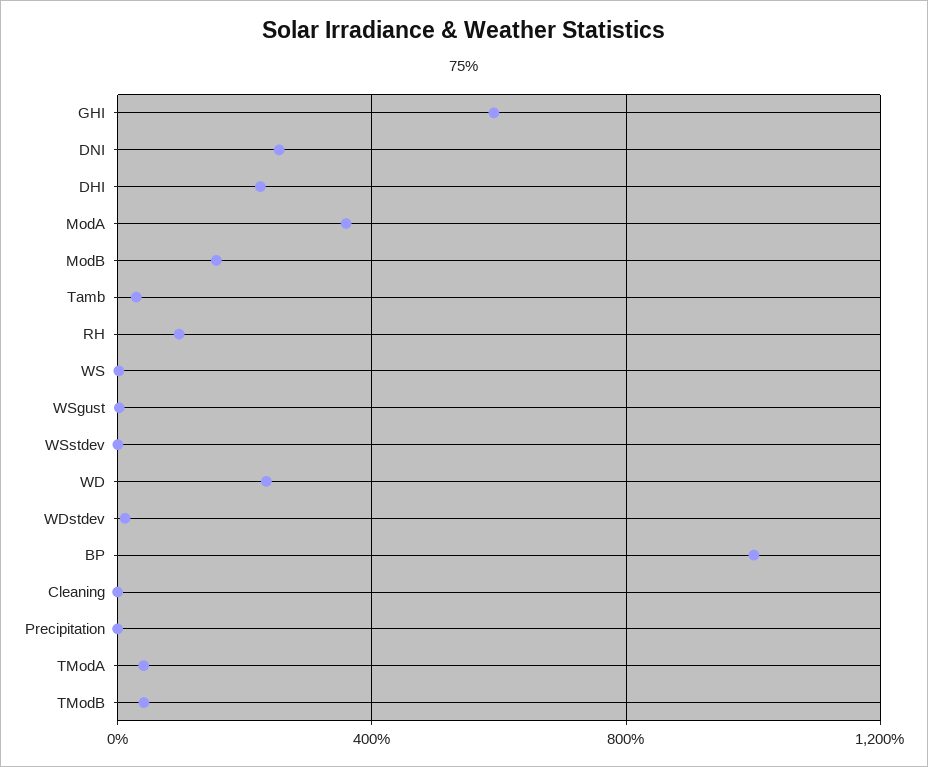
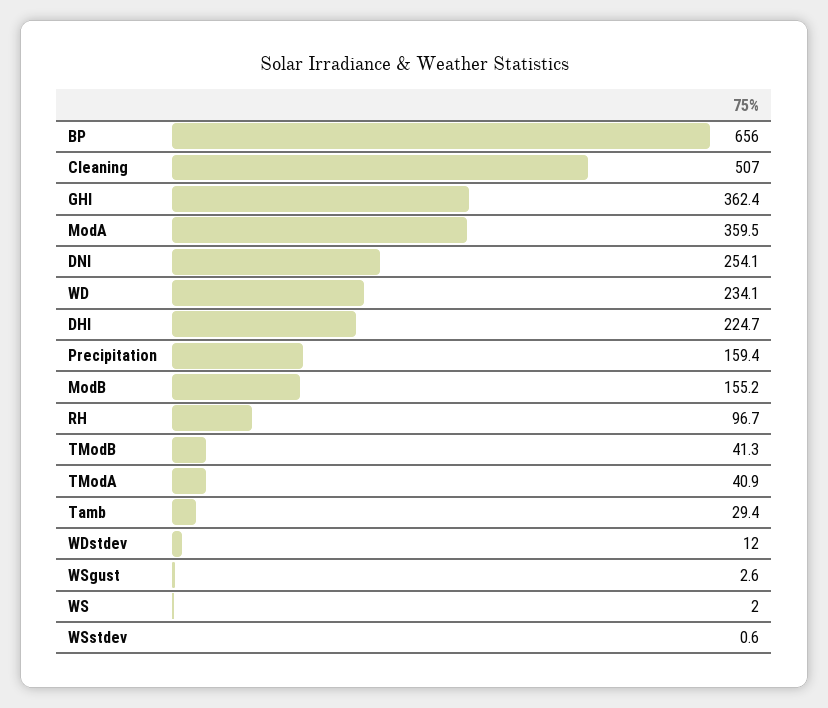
GHI: 600 -> 362.4
BP: 1000 -> 656
Cleaning: 0 -> 507
Precipitation: 0 -> 159.4

